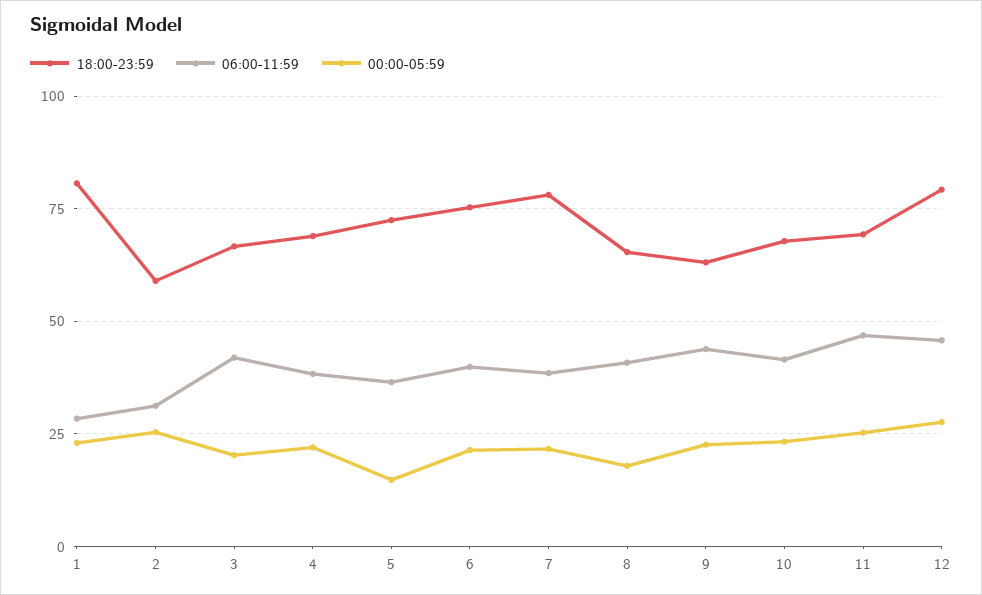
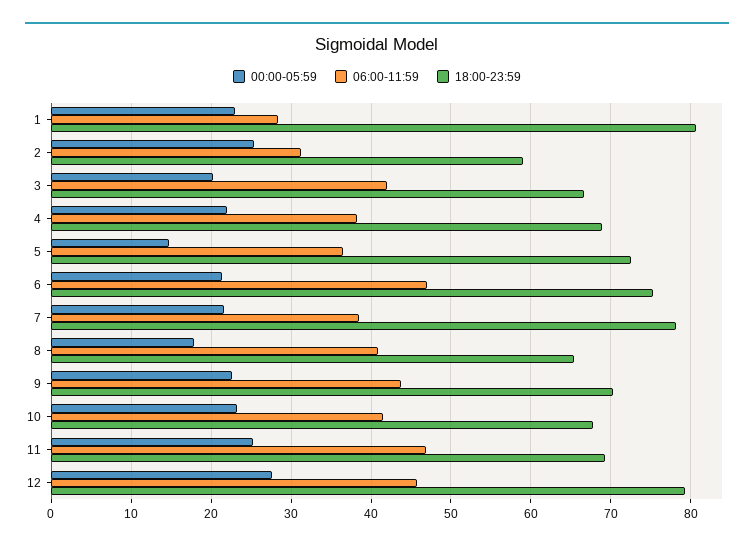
06:00-11:59, 6: 40 -> 47
18:00-23:59, 9: 62.5 -> 70

